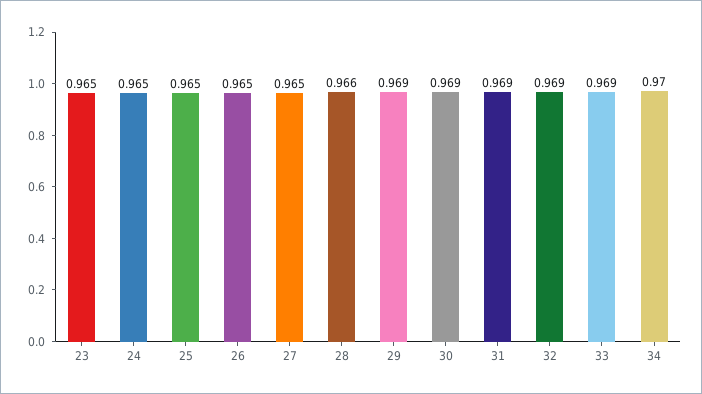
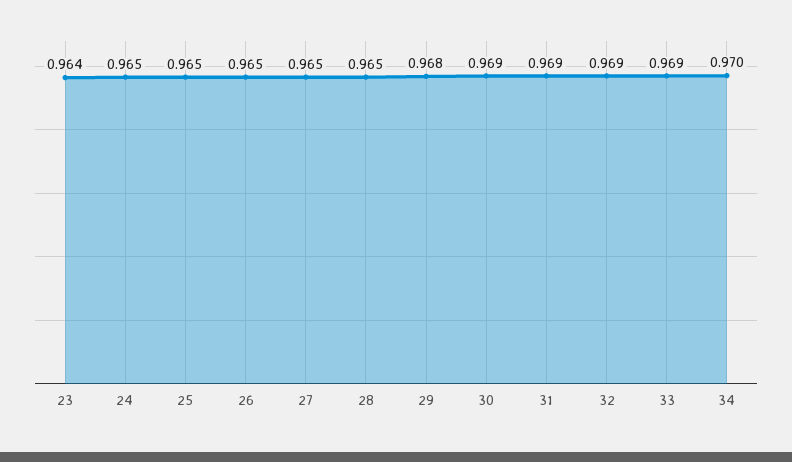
23: 0.965 -> 0.964
28: 0.966 -> 0.965
29: 0.969 -> 0.968

